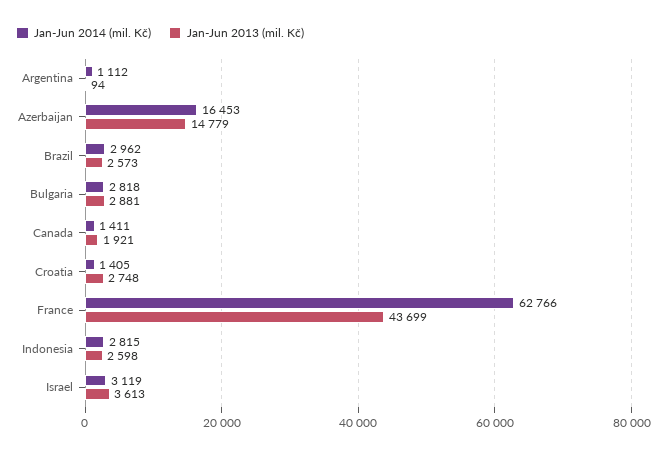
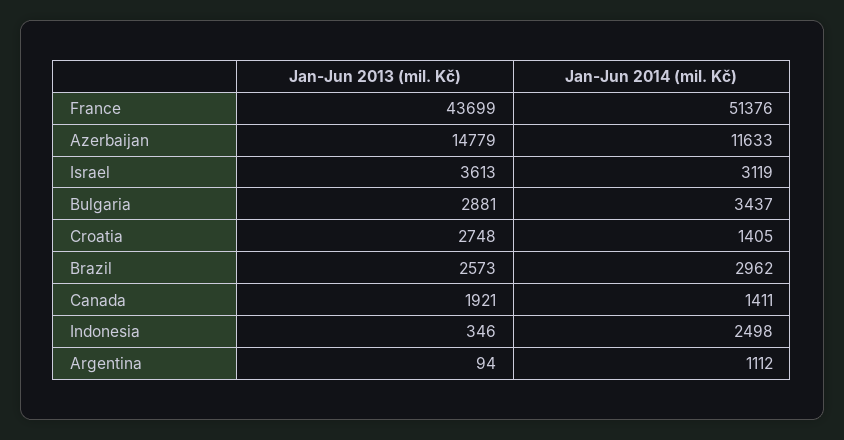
Jan-Jun 2014 (mil. Kč), Azerbaijan: 16453 -> 11633
Jan-Jun 2014 (mil. Kč), Bulgaria: 2818 -> 3437
Jan-Jun 2014 (mil. Kč), France: 62766 -> 51376
Jan-Jun 2014 (mil. Kč), Indonesia: 2815 -> 2498
Jan-Jun 2013 (mil. Kč), Indonesia: 2598 -> 346

